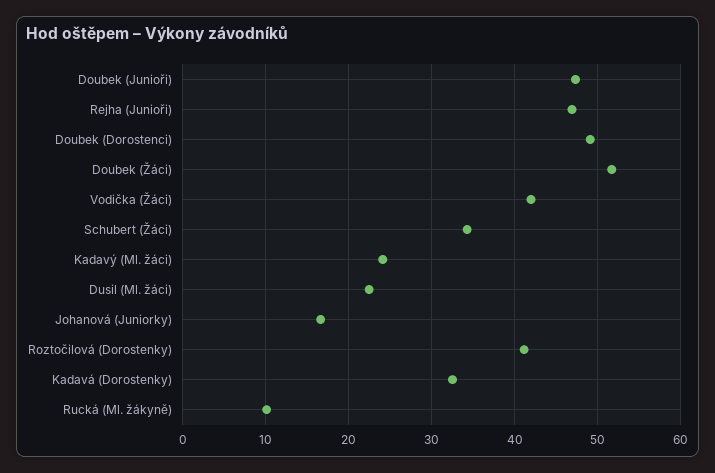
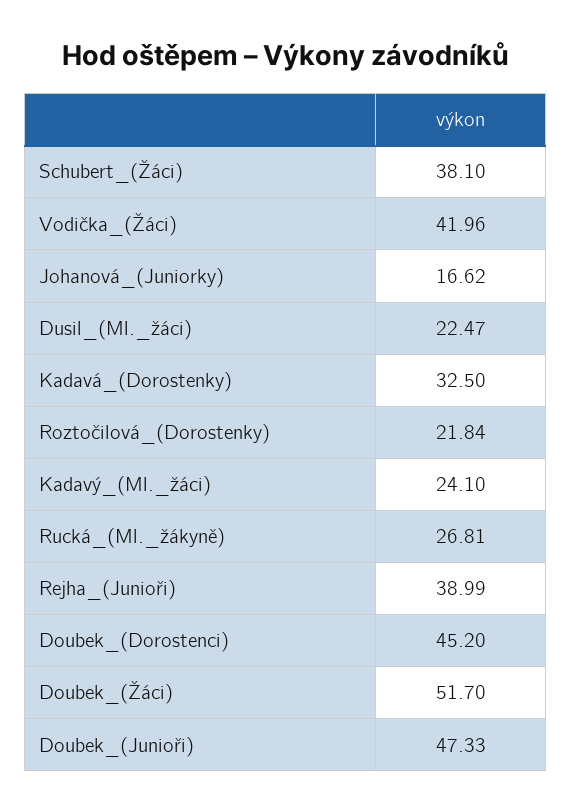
Rejha (Junioři): 47 -> 38.99
Doubek (Dorostenci): 49 -> 45.2
Schubert (Žáci): 34 -> 38.1
Roztočilová (Dorostenky): 41 -> 21.84
Rucká (Ml. žákyně): 10 -> 26.81

